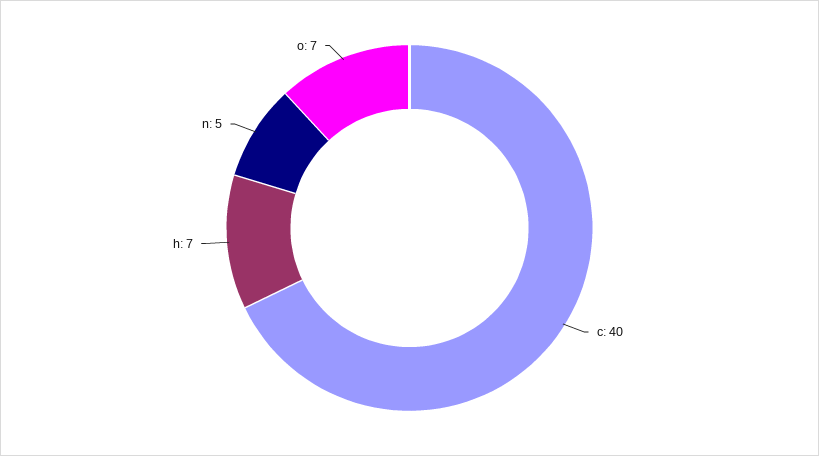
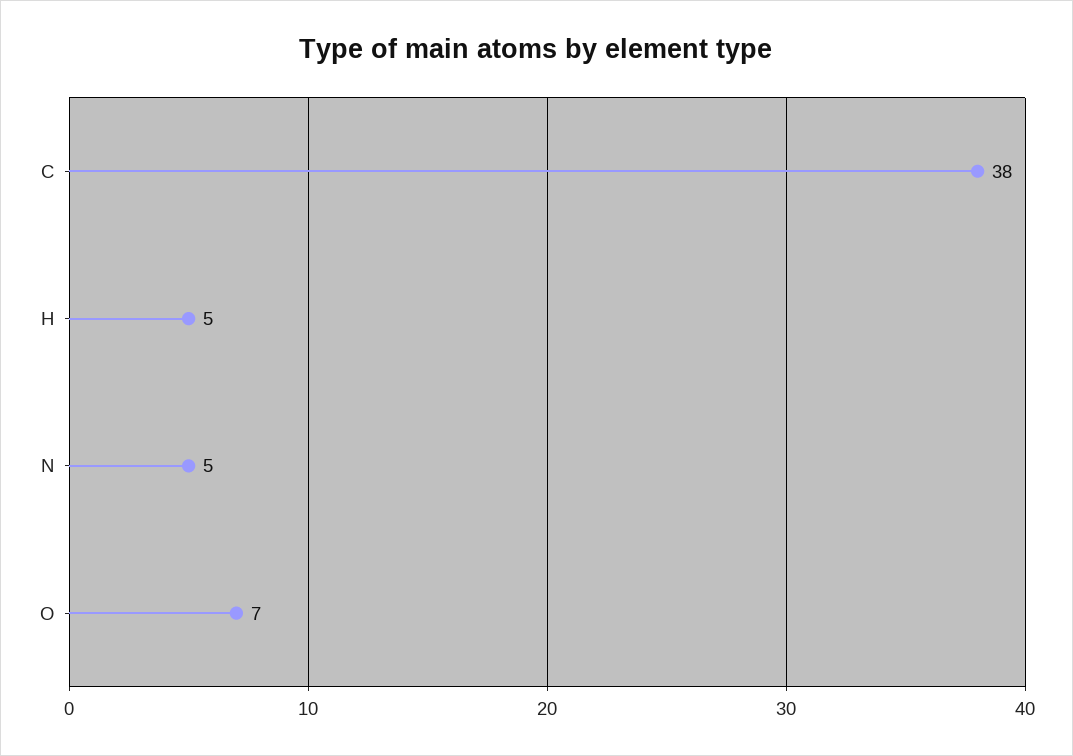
c: 40 -> 38
h: 7 -> 5

